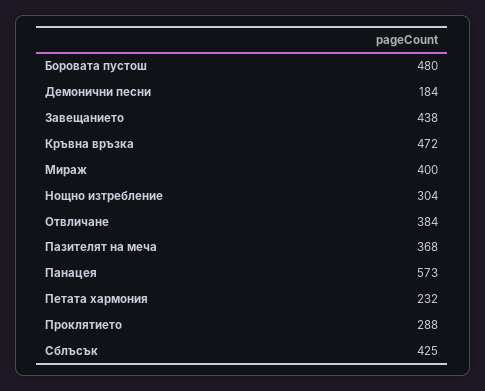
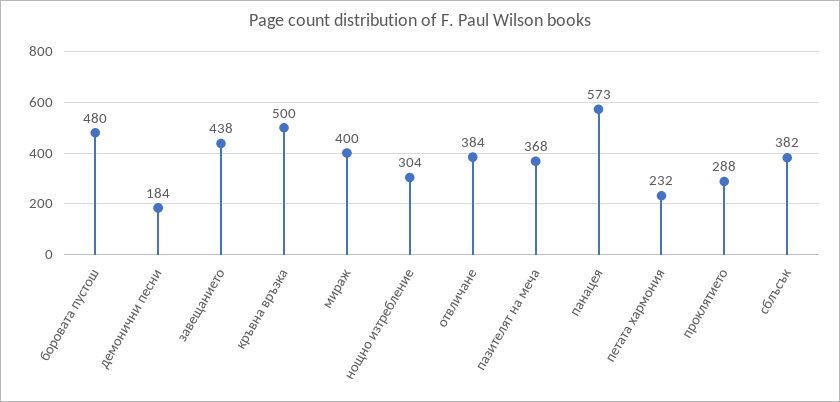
Кръвна връзка: 472 -> 500
Сблъсък: 425 -> 382

